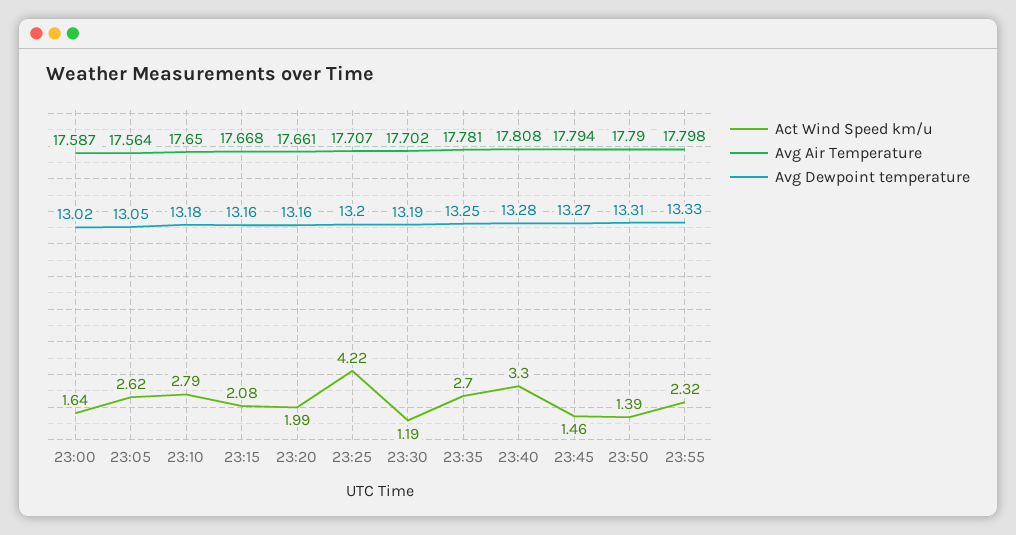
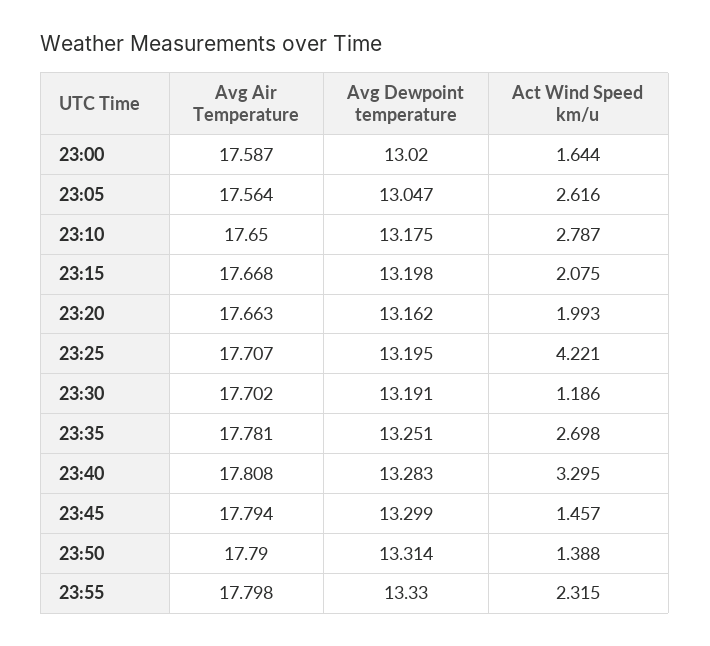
Avg Dewpoint temperature, 23:15: 13.16 -> 13.198
Avg Air Temperature, 23:20: 17.661 -> 17.663
Avg Dewpoint temperature, 23:45: 13.27 -> 13.299

